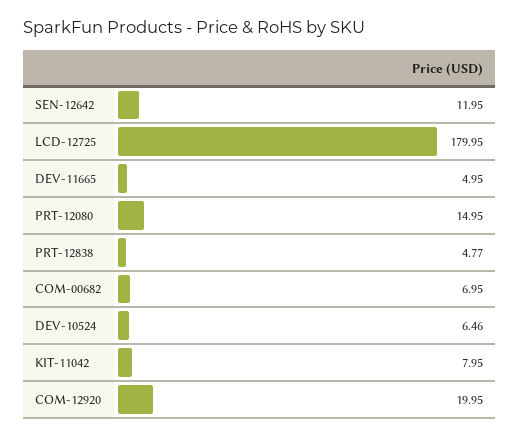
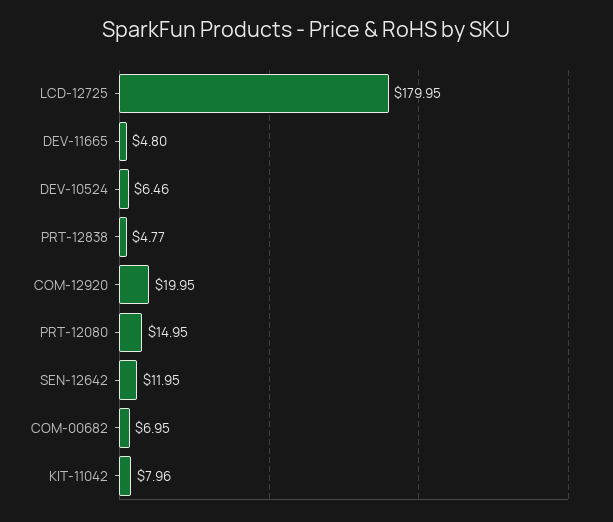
DEV-11665: 4.95 -> 4.8
KIT-11042: 7.95 -> 7.96

